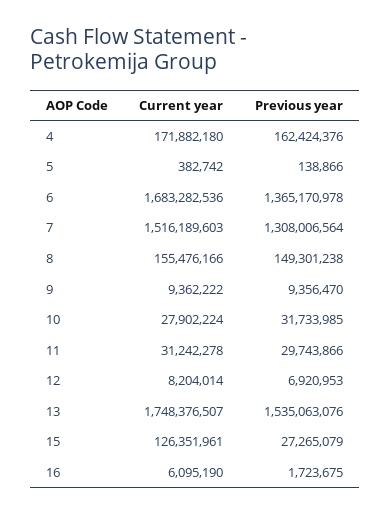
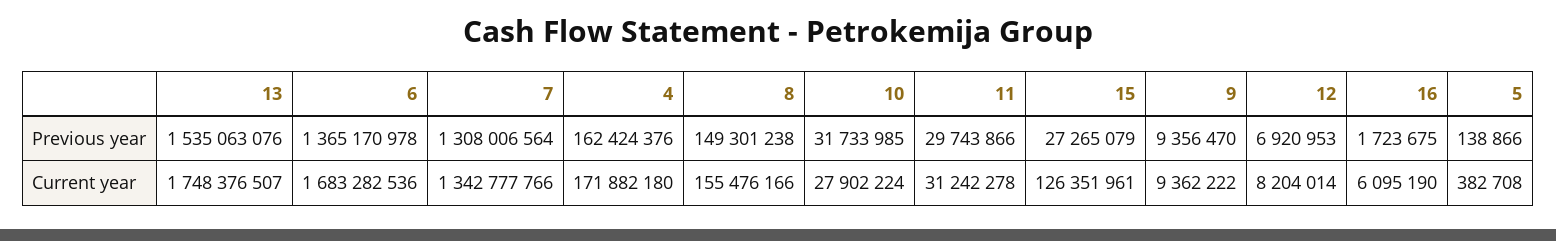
Current year, 5: 382742 -> 382708
Current year, 7: 1516189603 -> 1342777766

